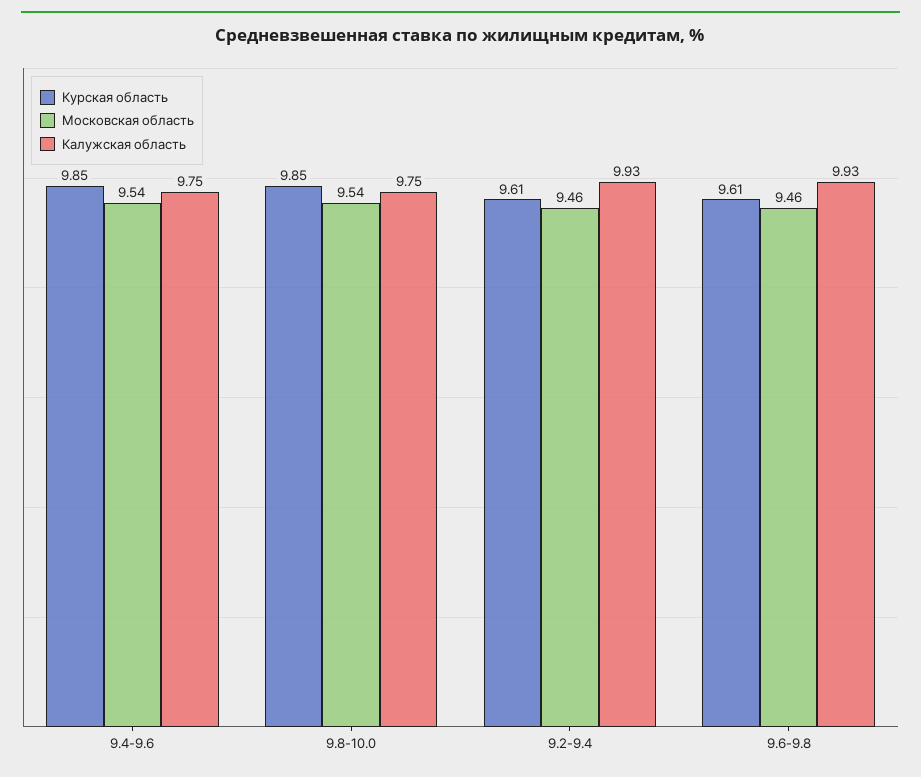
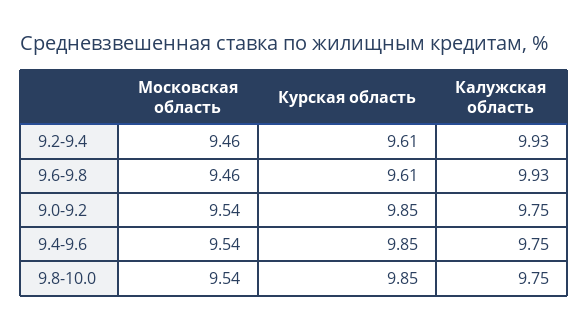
Московская область, 9.0-9.2: none -> 9.54
Курская область, 9.0-9.2: none -> 9.85
Калужская область, 9.0-9.2: none -> 9.75

